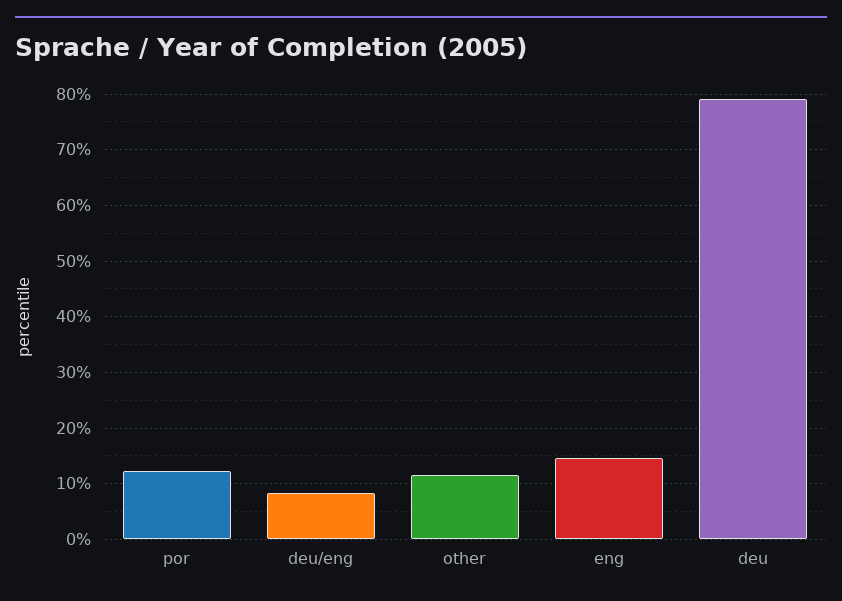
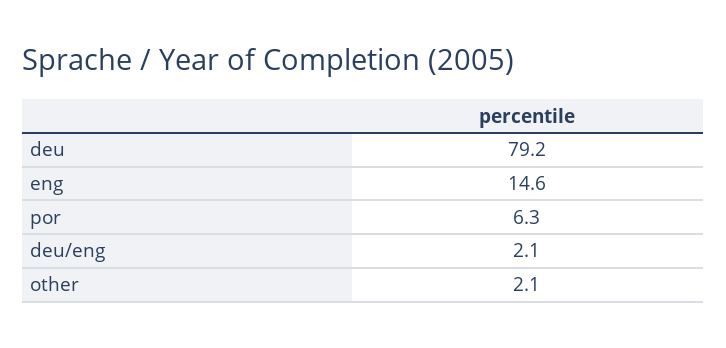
por: 12 -> 6.3
deu/eng: 8 -> 2.1
other: 12 -> 2.1

